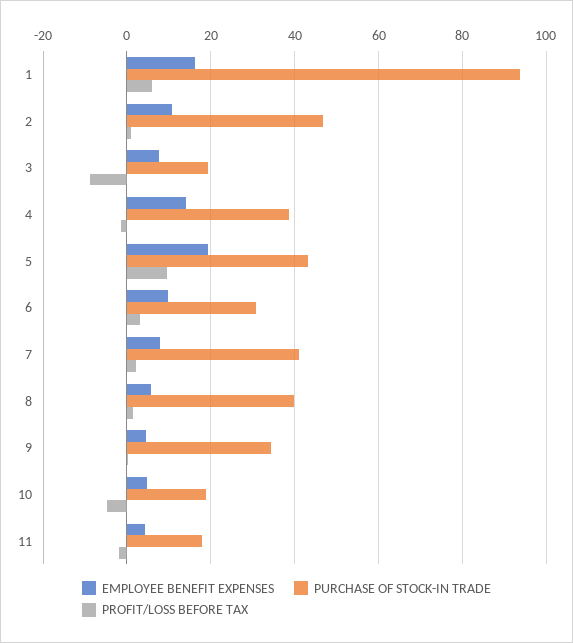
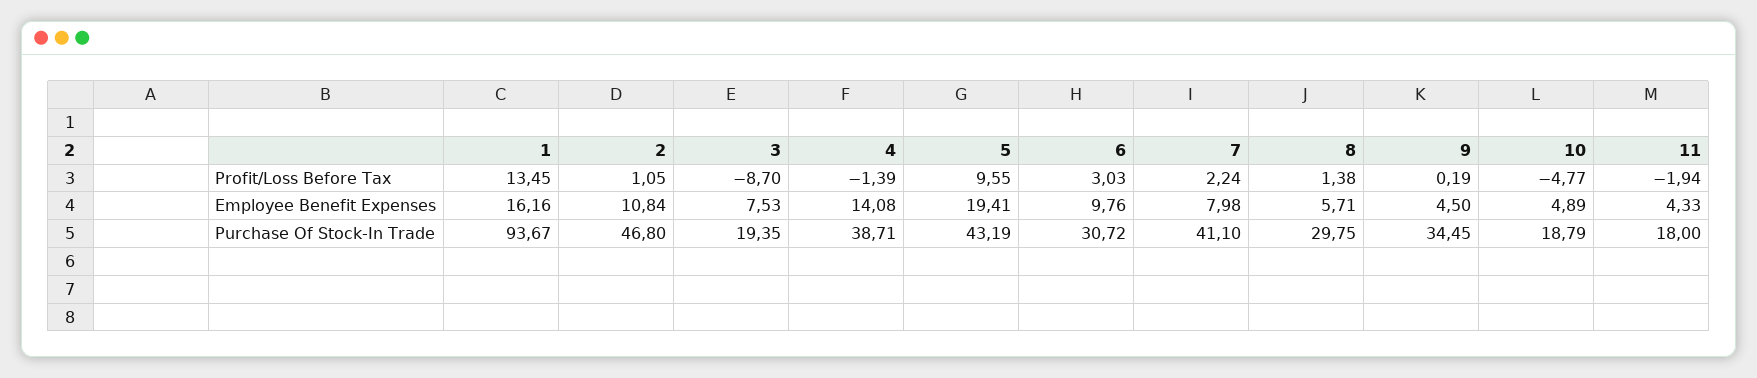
PROFIT/LOSS BEFORE TAX, 1: 6 -> 13.45
PURCHASE OF STOCK-IN TRADE, 8: 40 -> 29.75

